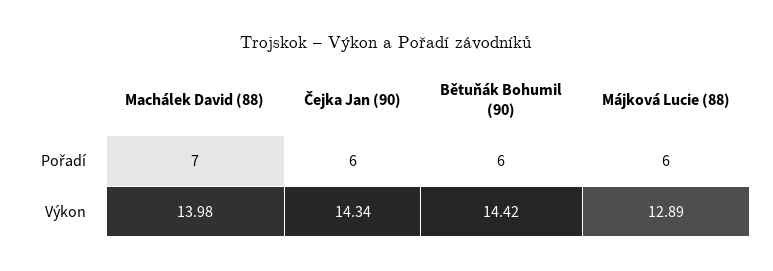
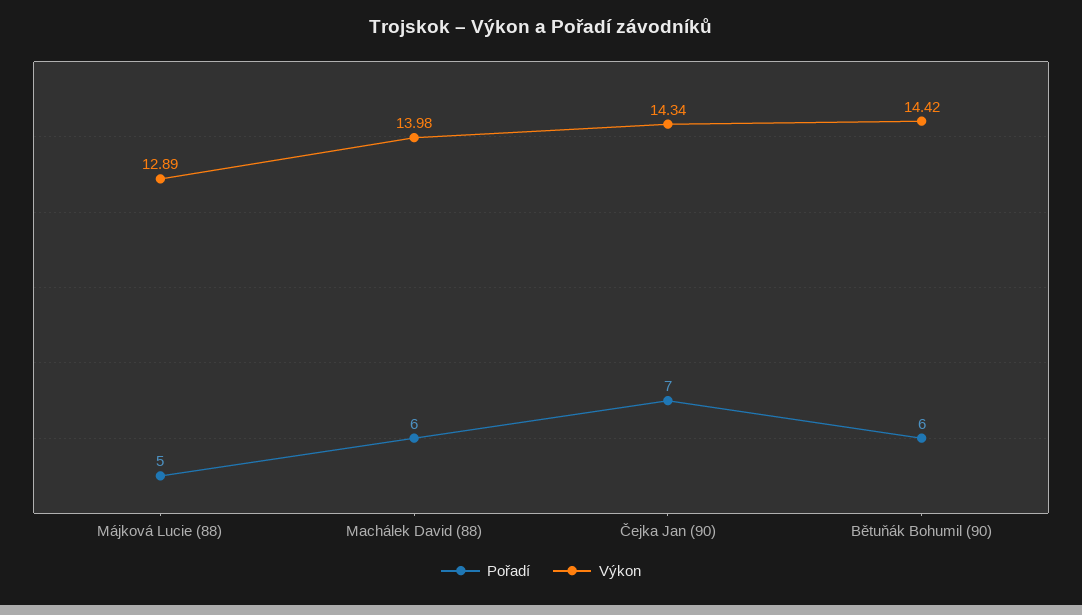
Pořadí, Machálek David (88): 7 -> 6
Pořadí, Čejka Jan (90): 6 -> 7
Pořadí, Májková Lucie (88): 6 -> 5

